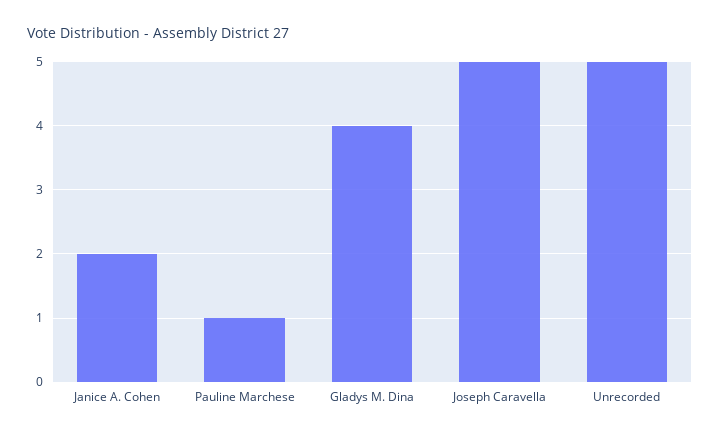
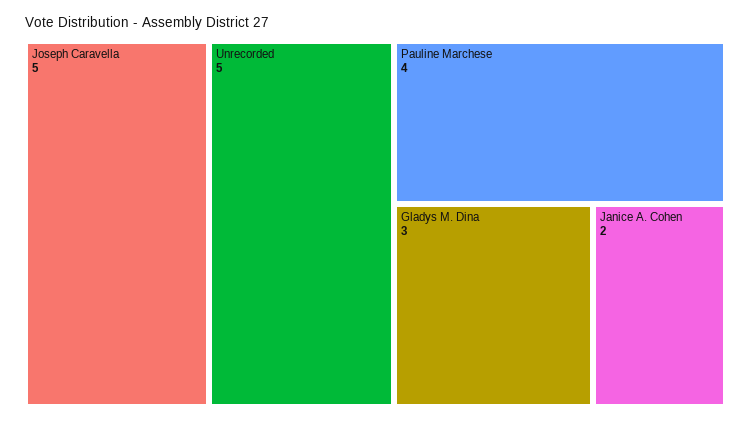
Pauline Marchese: 1 -> 4
Gladys M. Dina: 4 -> 3

